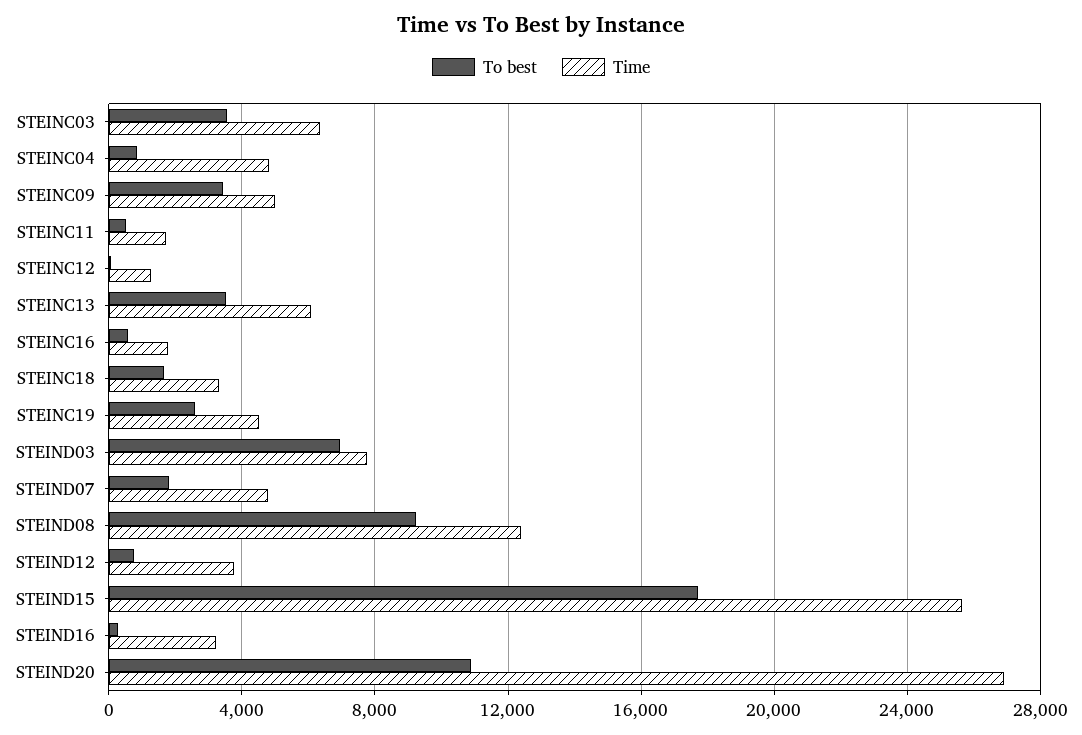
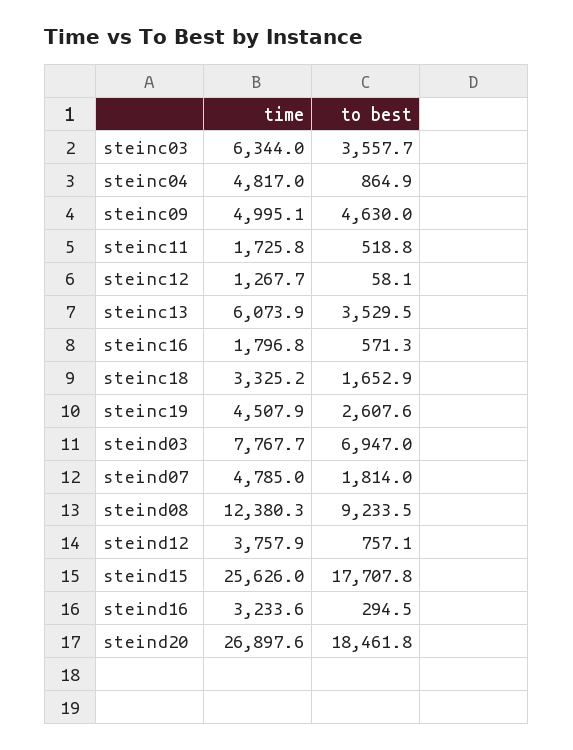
To best, STEINC09: 3500 -> 4630
To best, STEIND20: 11000 -> 18461.8

